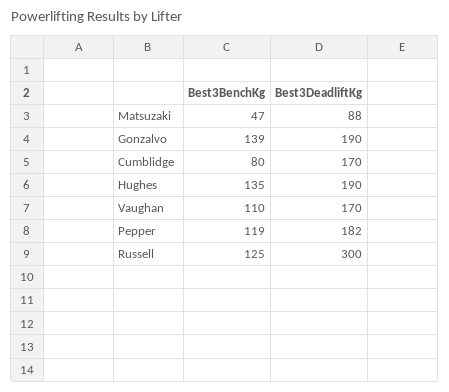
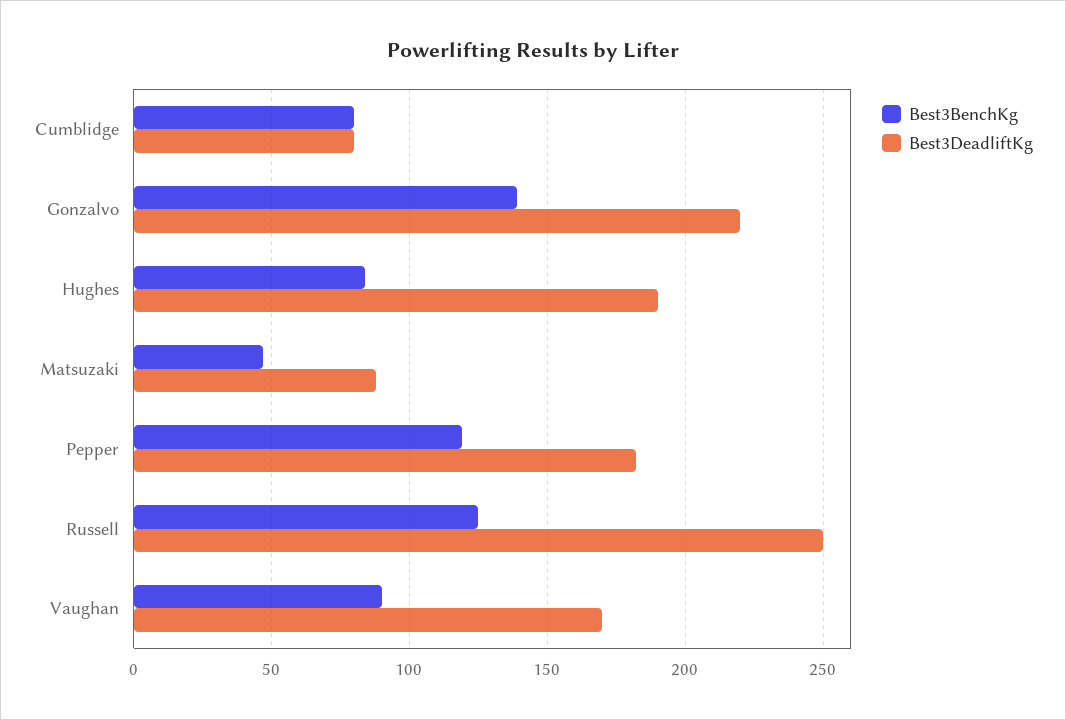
Best3DeadliftKg, Gonzalvo: 190 -> 220
Best3DeadliftKg, Cumblidge: 170 -> 80
Best3BenchKg, Hughes: 135 -> 85
Best3BenchKg, Vaughan: 110 -> 90
Best3DeadliftKg, Russell: 300 -> 250

